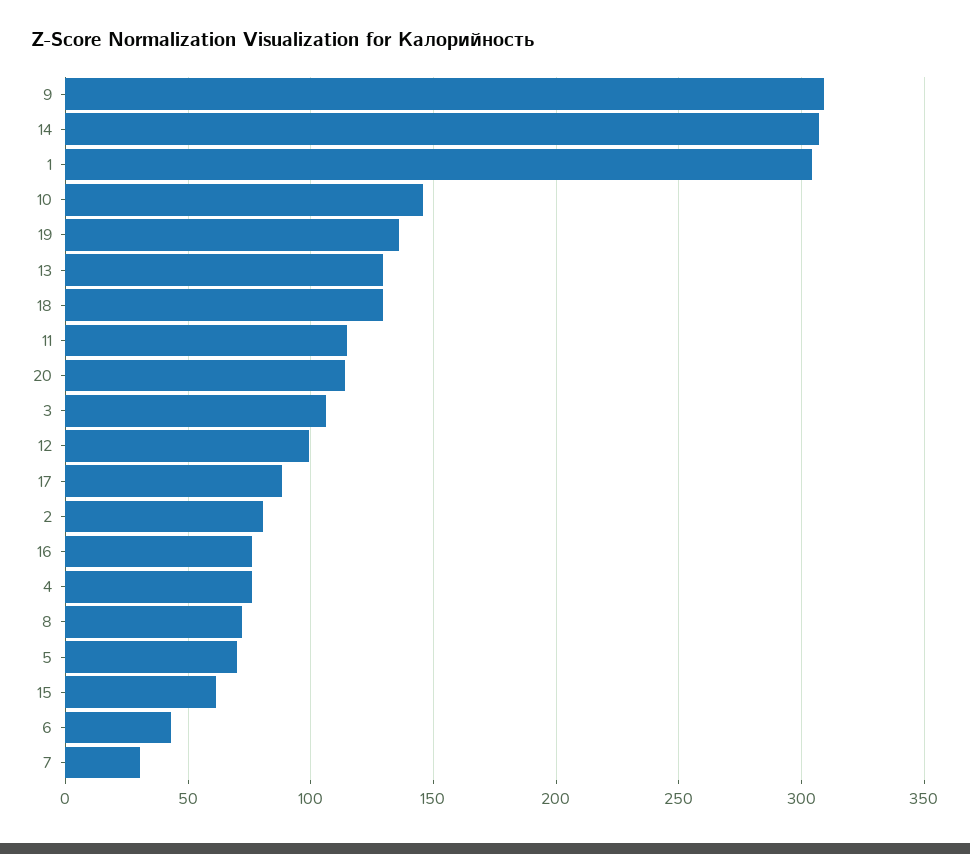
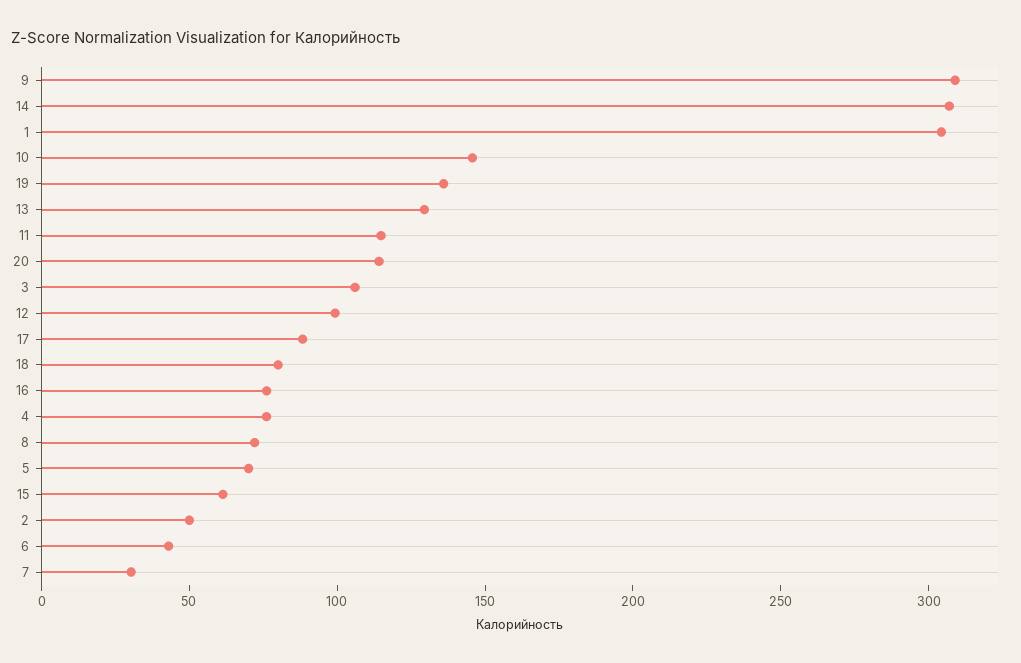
18: 130 -> 80
2: 80 -> 50

